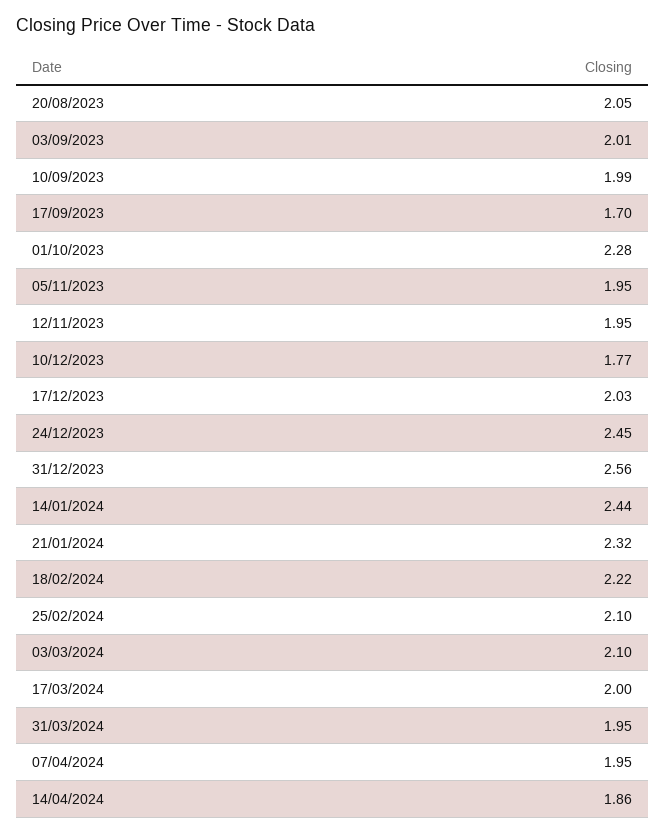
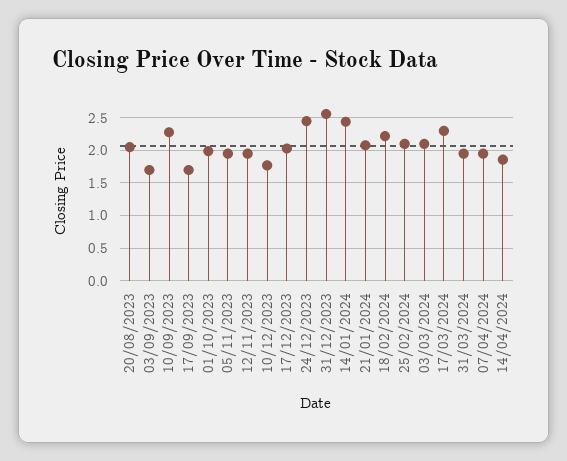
03/09/2023: 2.01 -> 1.7
10/09/2023: 1.99 -> 2.3
01/10/2023: 2.28 -> 2
21/01/2024: 2.32 -> 2.1
17/03/2024: 2 -> 2.3

